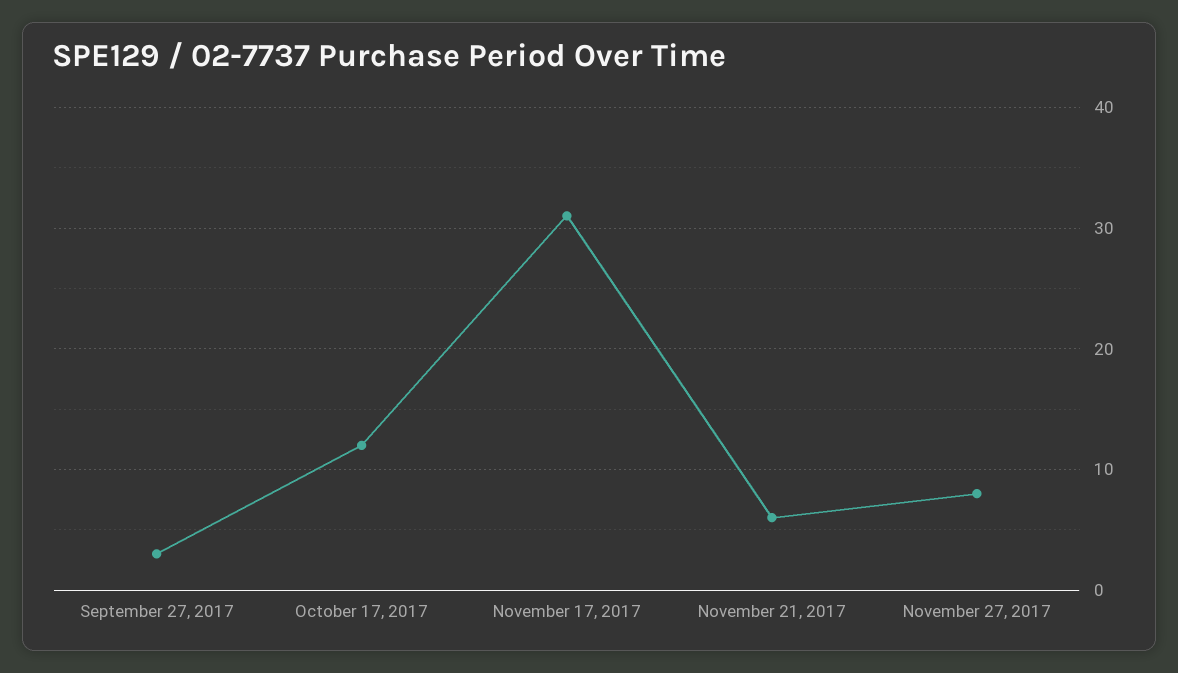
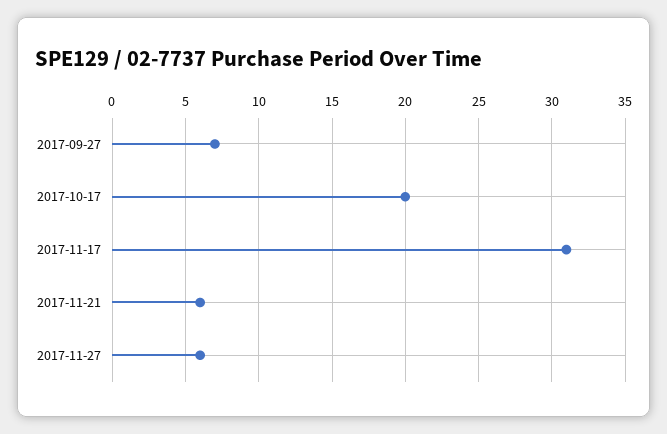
September 27, 2017: 3 -> 7
October 17, 2017: 12 -> 20
November 27, 2017: 8 -> 6

